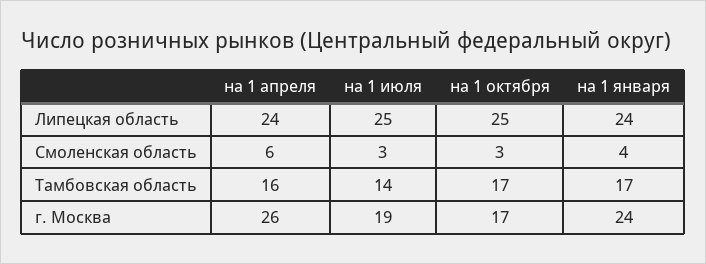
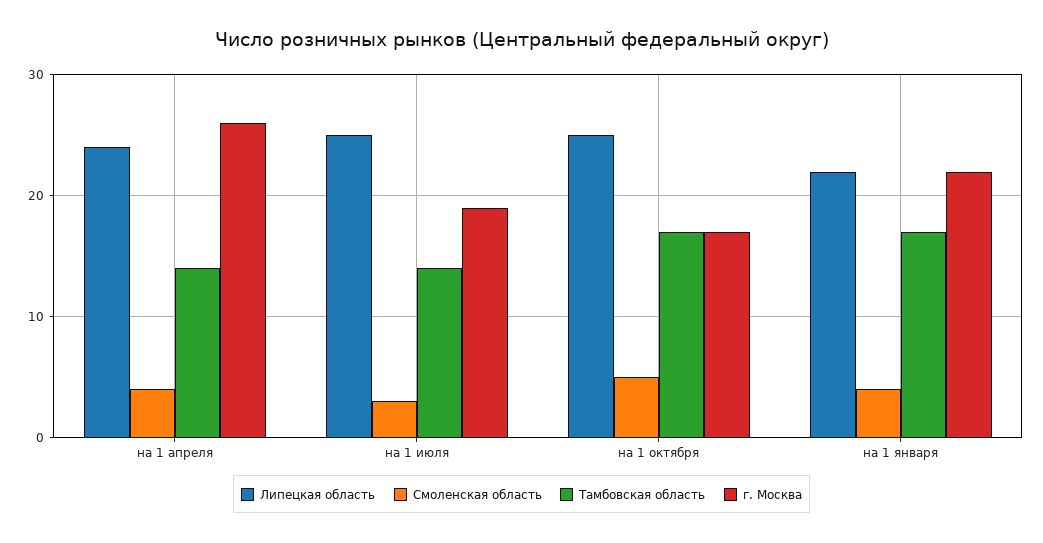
Липецкая область, на 1 января: 24 -> 22
Смоленская область, на 1 апреля: 6 -> 4
Смоленская область, на 1 октября: 3 -> 5
Тамбовская область, на 1 апреля: 16 -> 14
г. Москва, на 1 января: 24 -> 22

